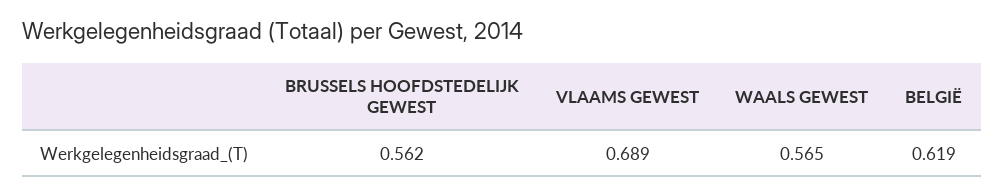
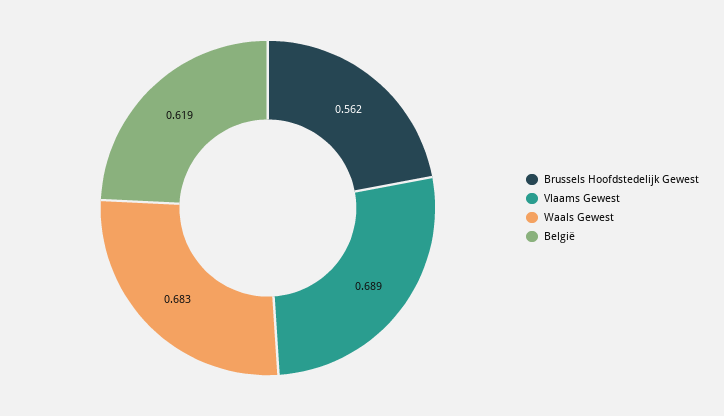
WAALS GEWEST: 0.565 -> 0.683

